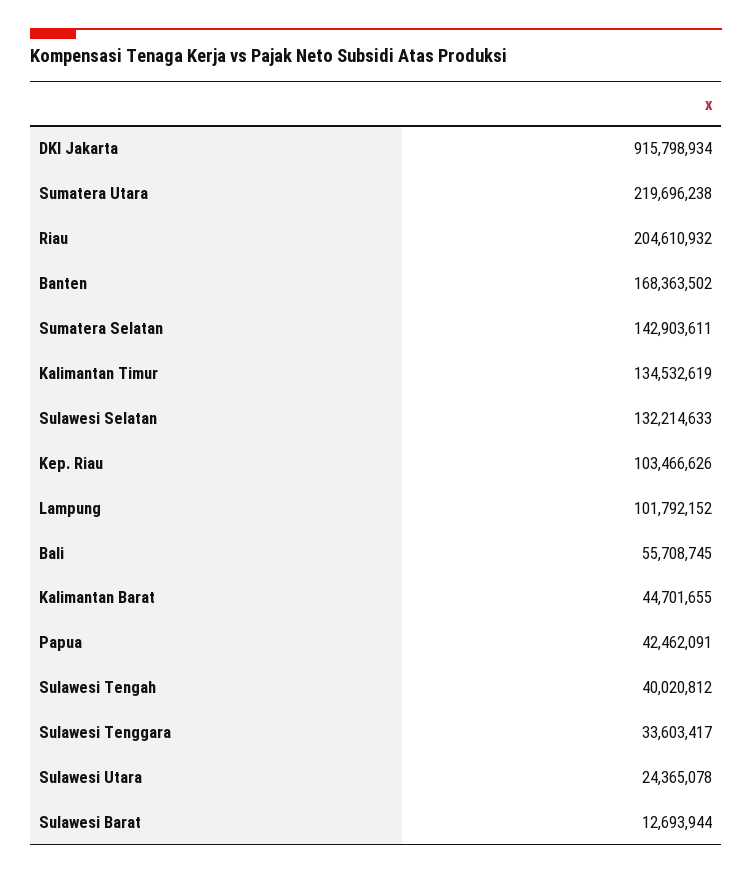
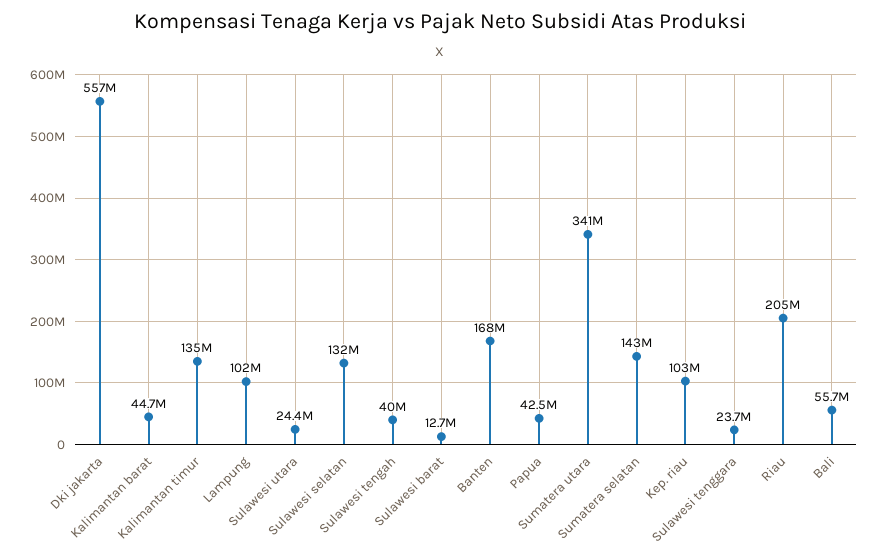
DKI Jakarta: 915798934 -> 557000000
Sumatera Utara: 219696238 -> 341000000
Sulawesi Tenggara: 33603417 -> 23700000

